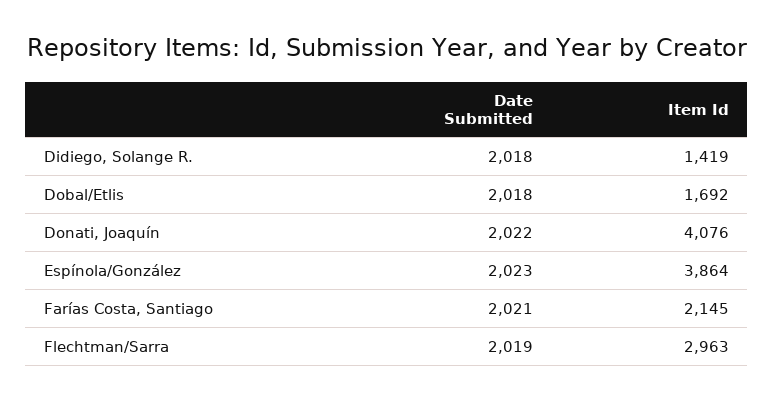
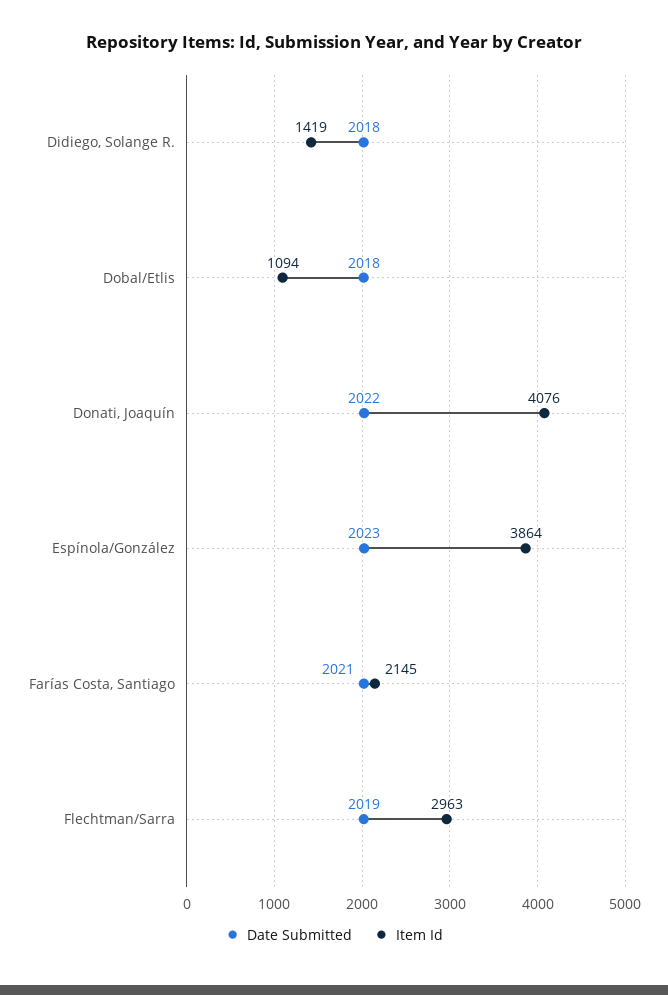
Item Id, Dobal/Etlis: 1692 -> 1094

